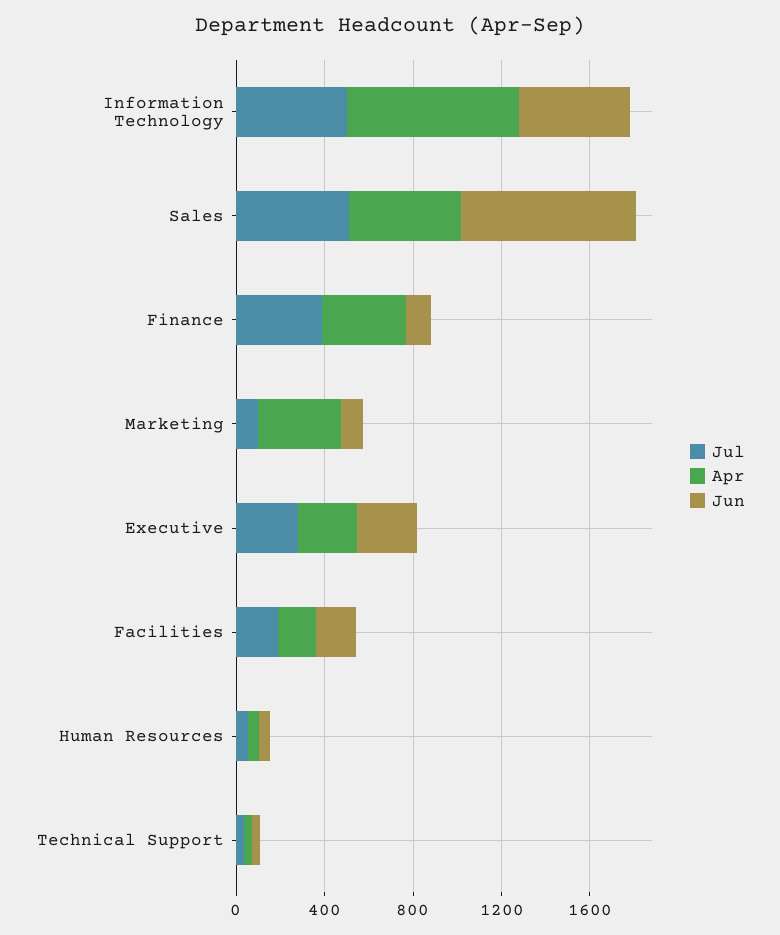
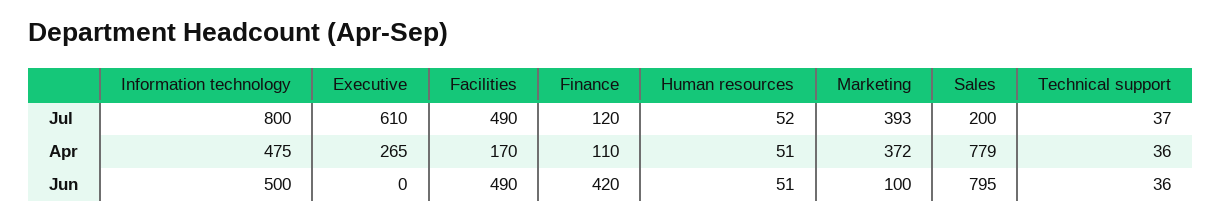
Jul, Information Technology: 500 -> 800
Apr, Information Technology: 800 -> 475
Jul, Sales: 500 -> 200
Apr, Sales: 500 -> 779
Jul, Finance: 400 -> 120
Apr, Finance: 400 -> 110
Jun, Finance: 100 -> 420
Jul, Marketing: 100 -> 393
Jul, Executive: 300 -> 610
Jun, Executive: 300 -> 0
Jul, Facilities: 200 -> 490
Jun, Facilities: 200 -> 490

